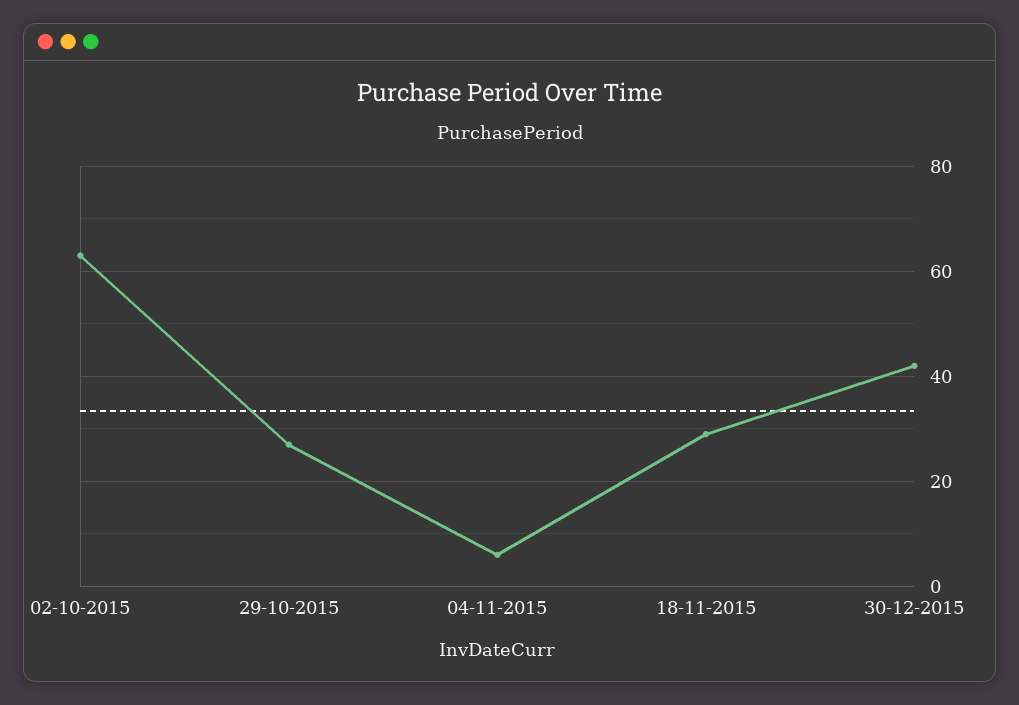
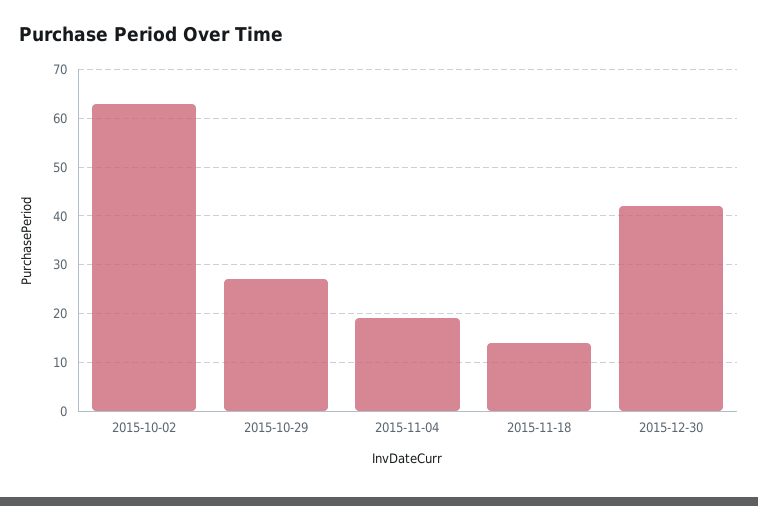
04-11-2015: 5 -> 20
18-11-2015: 30 -> 15

